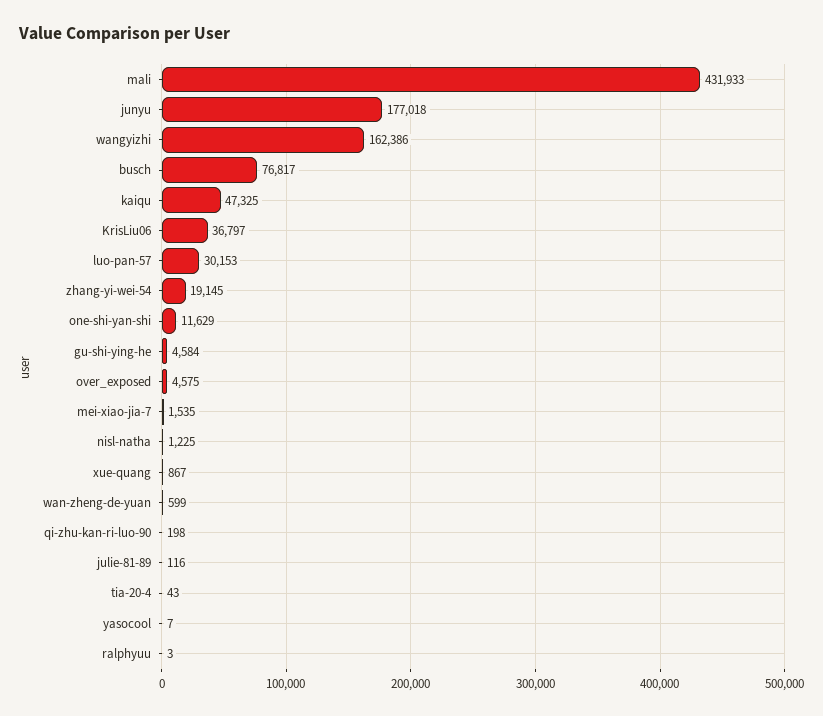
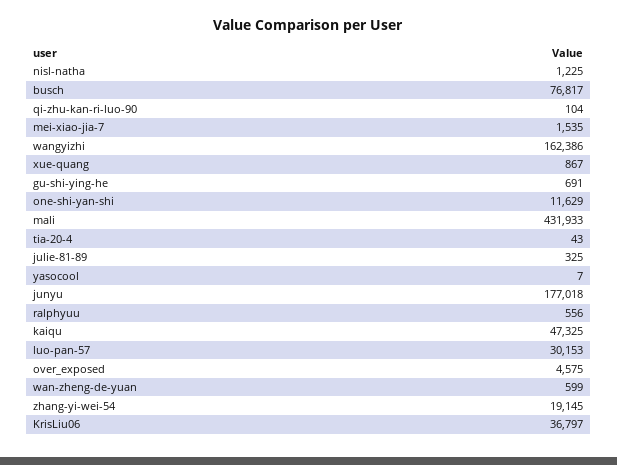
gu-shi-ying-he: 4584 -> 691
qi-zhu-kan-ri-luo-90: 198 -> 104
julie-81-89: 116 -> 325
ralphyuu: 3 -> 556

